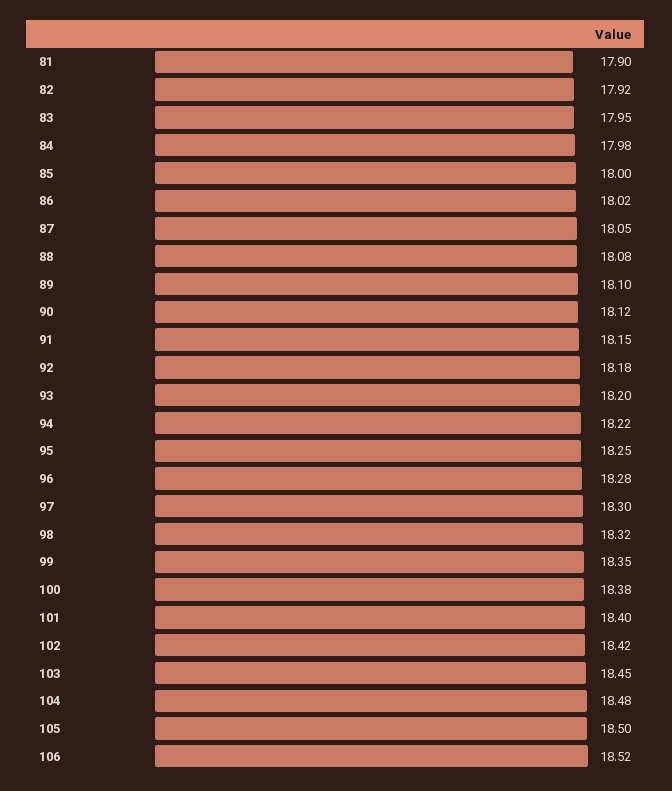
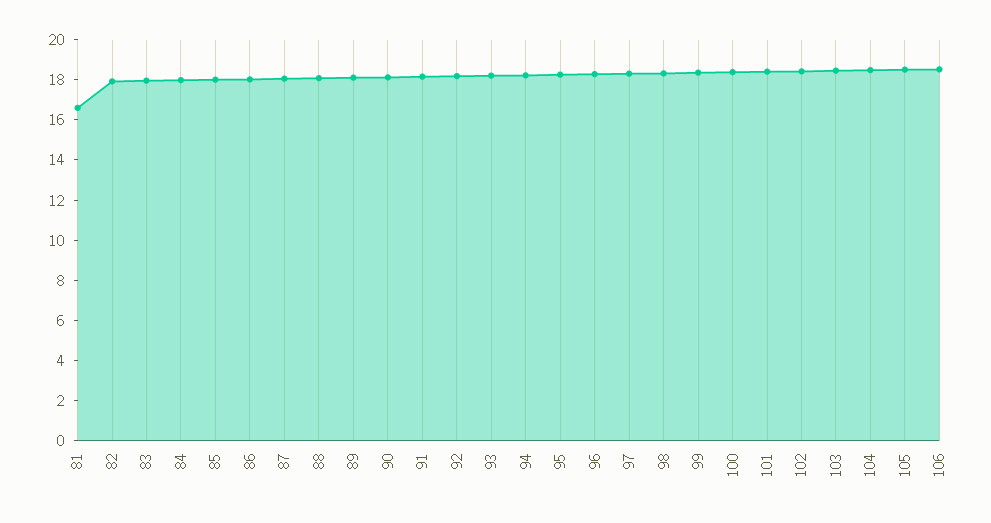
81: 17.9 -> 16.5

